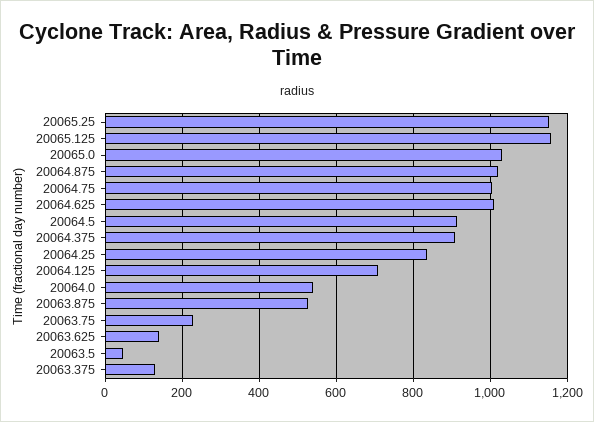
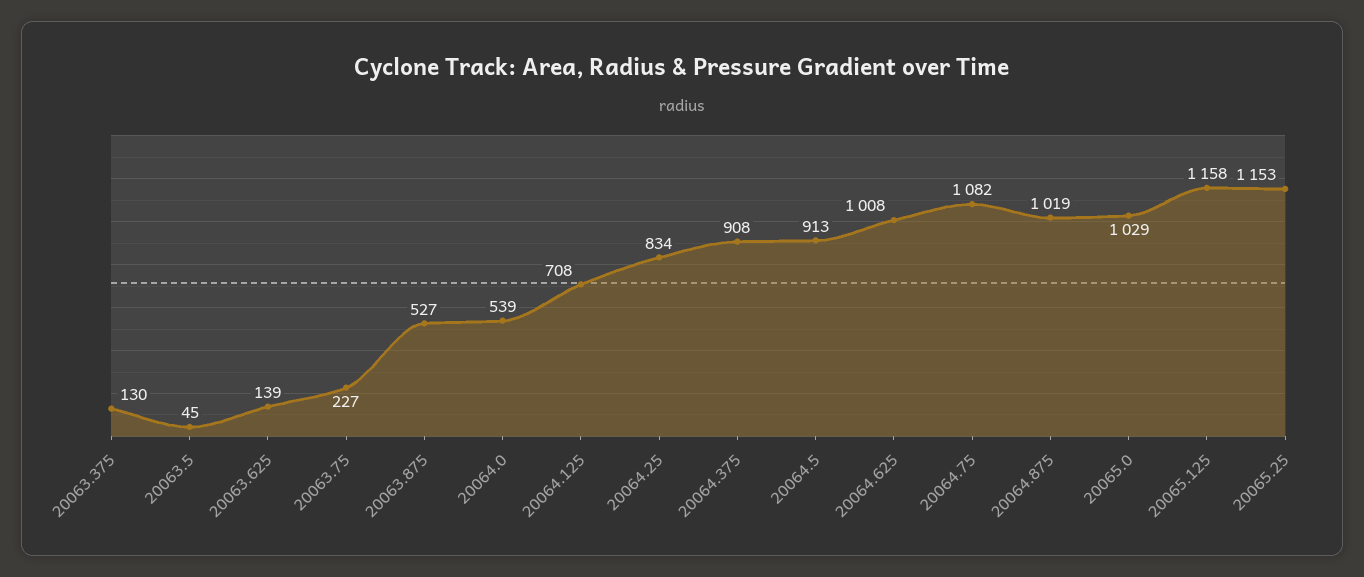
20064.75: 1000 -> 1082

